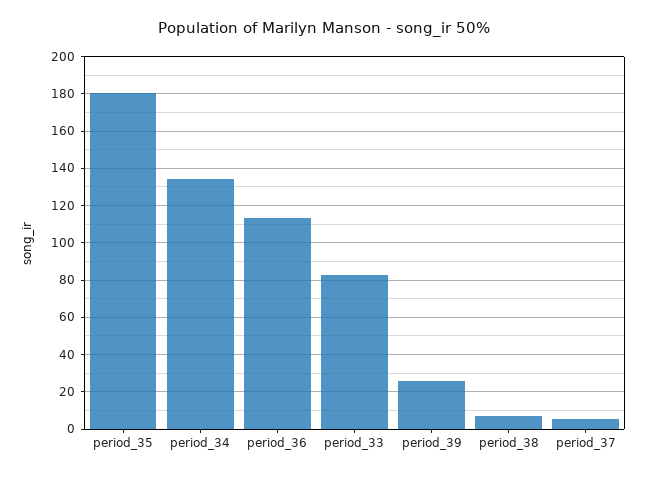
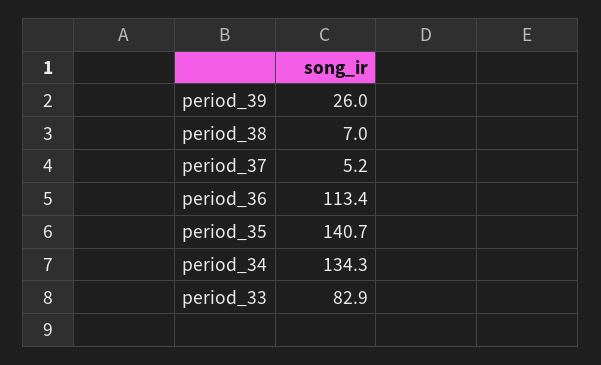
period_35: 180 -> 140.7

